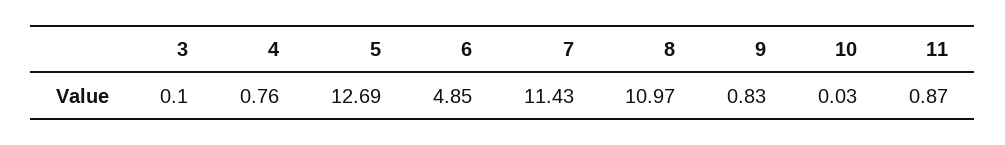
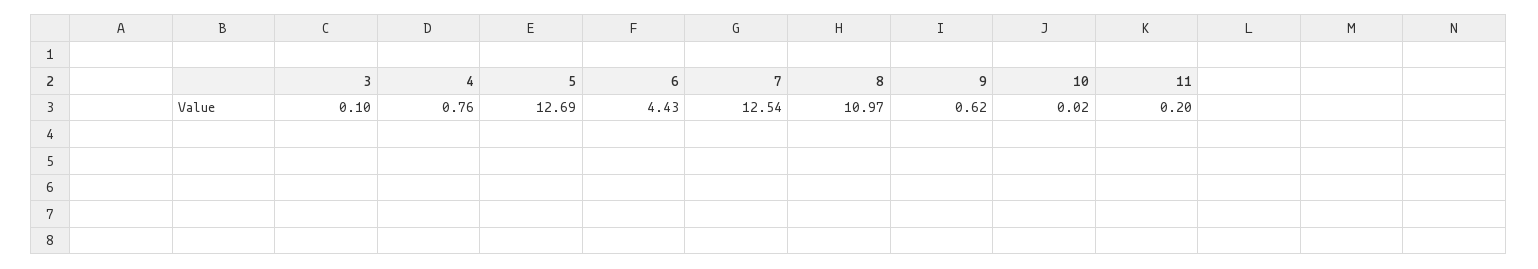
6: 4.85 -> 4.43
7: 11.43 -> 12.54
9: 0.83 -> 0.62
10: 0.03 -> 0.02
11: 0.87 -> 0.2

